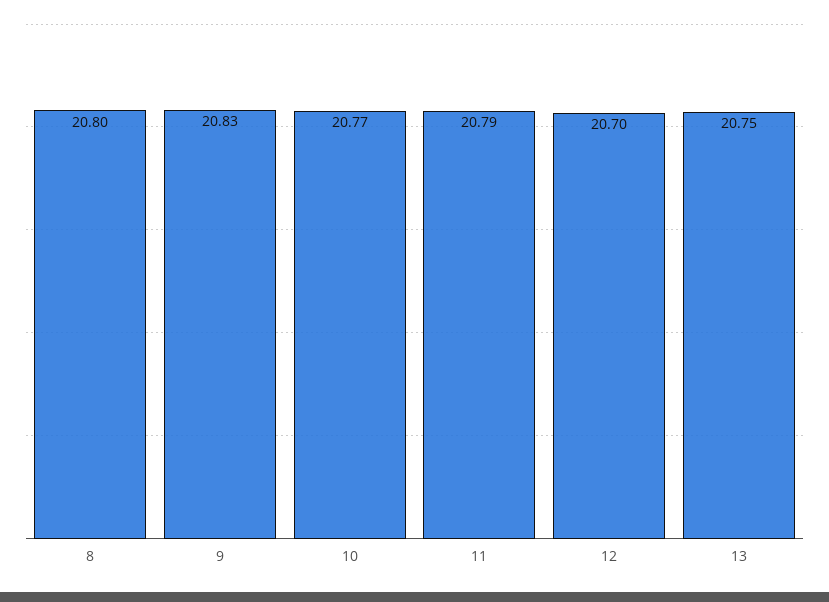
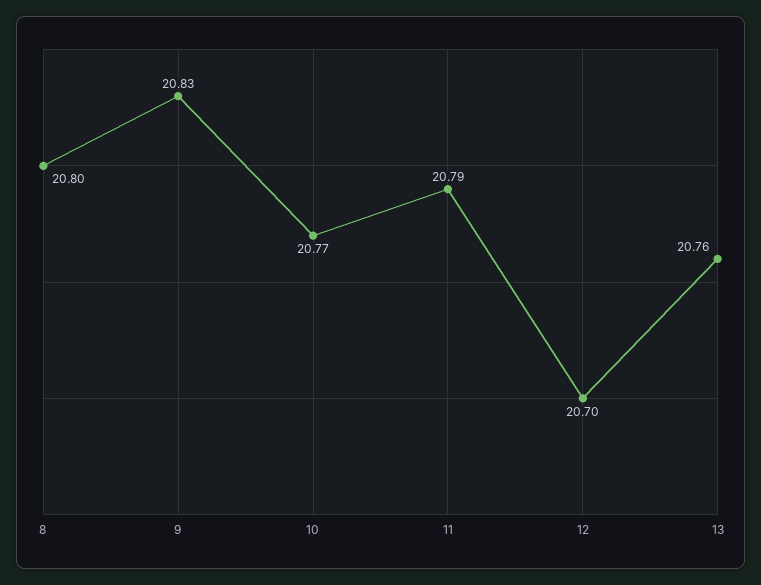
13: 20.75 -> 20.76

